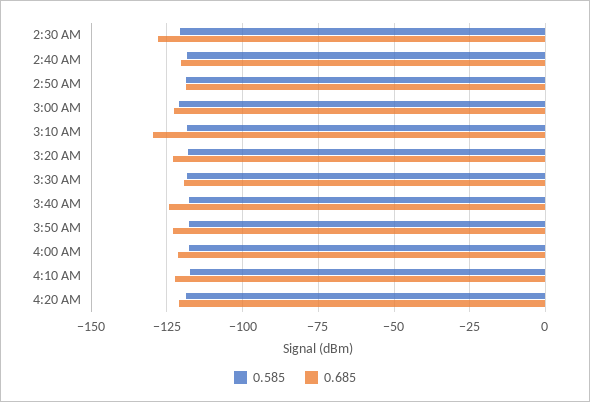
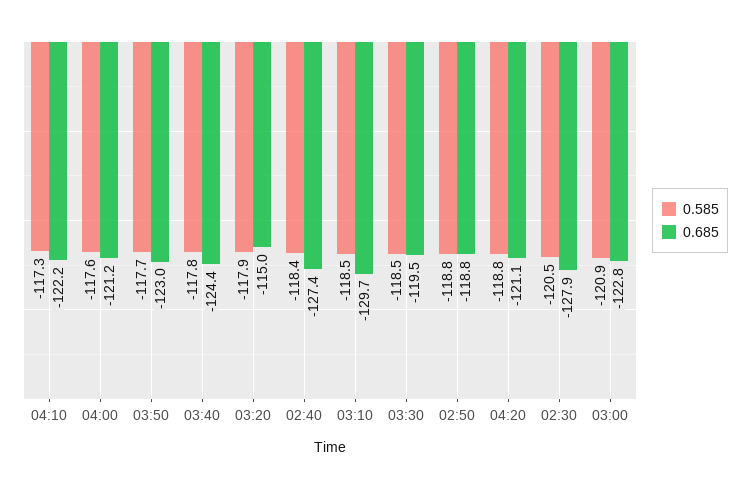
0.685, 2:40 AM: -120 -> -127.4
0.685, 3:20 AM: -122.5 -> -115

